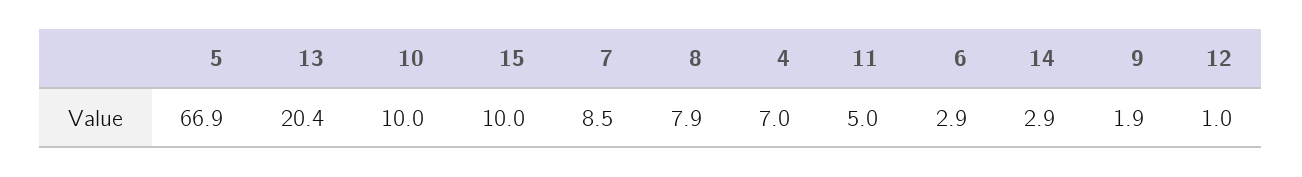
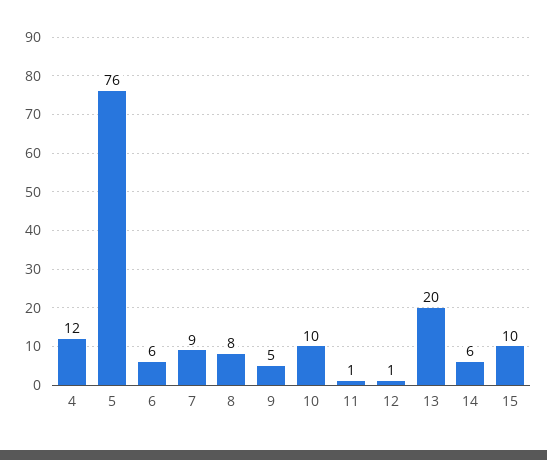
5: 66.9 -> 76
4: 7 -> 12
11: 5 -> 1
6: 2.9 -> 6
14: 2.9 -> 6
9: 1.9 -> 5

